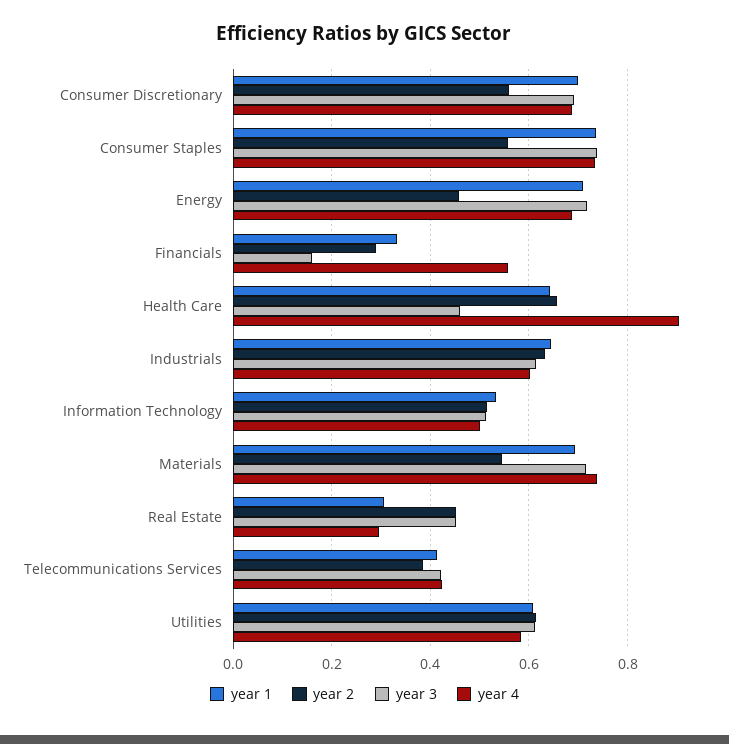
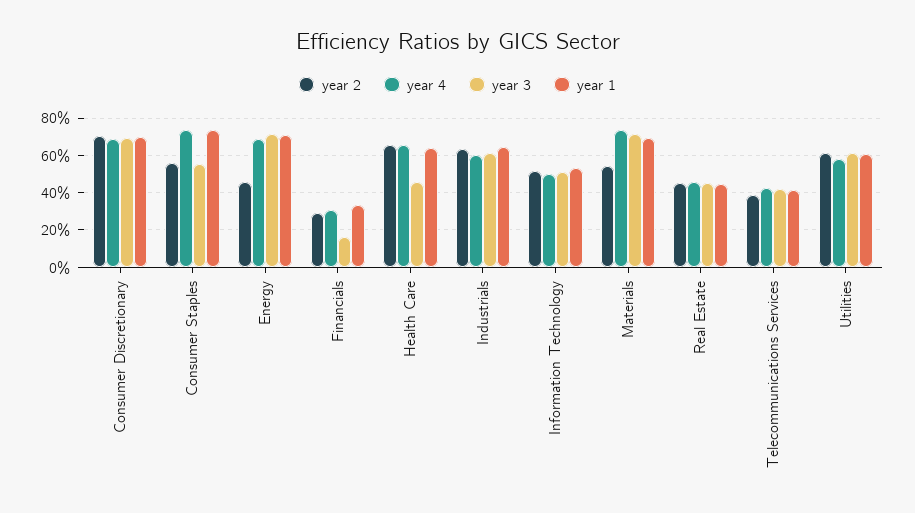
year 2, Consumer Discretionary: 0.56 -> 0.7
year 3, Consumer Staples: 0.74 -> 0.55
year 4, Financials: 0.56 -> 0.3
year 4, Health Care: 0.9 -> 0.65
year 1, Real Estate: 0.3 -> 0.45
year 4, Real Estate: 0.3 -> 0.45

